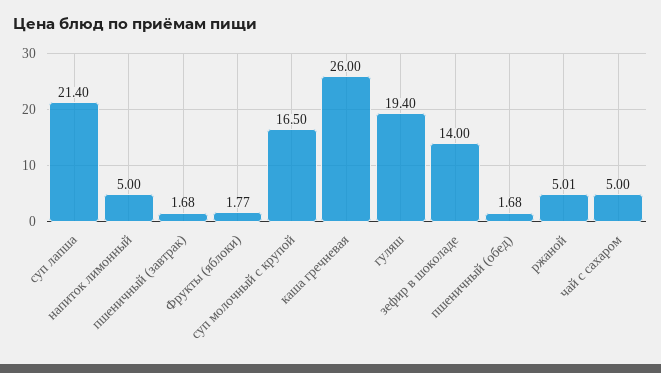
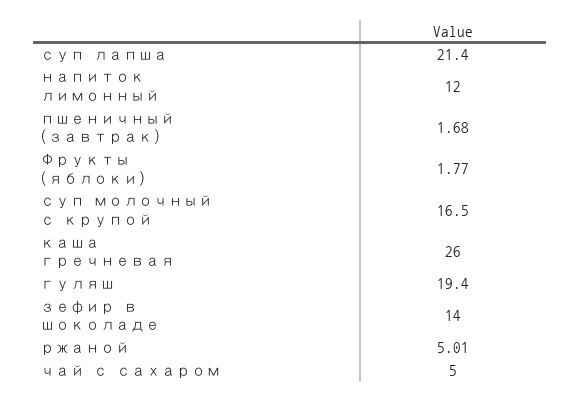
напиток лимонный: 5 -> 12
пшеничный (обед): 1.68 -> none

